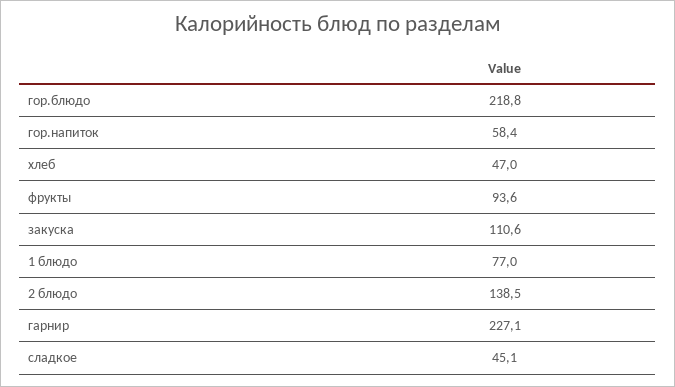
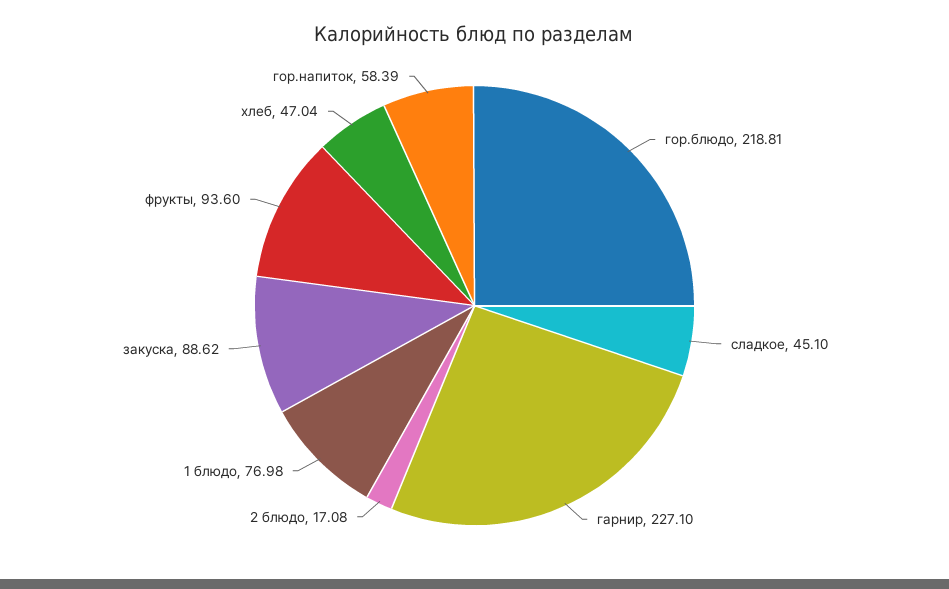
закуска: 110.6 -> 88.62
2 блюдо: 138.5 -> 17.08

